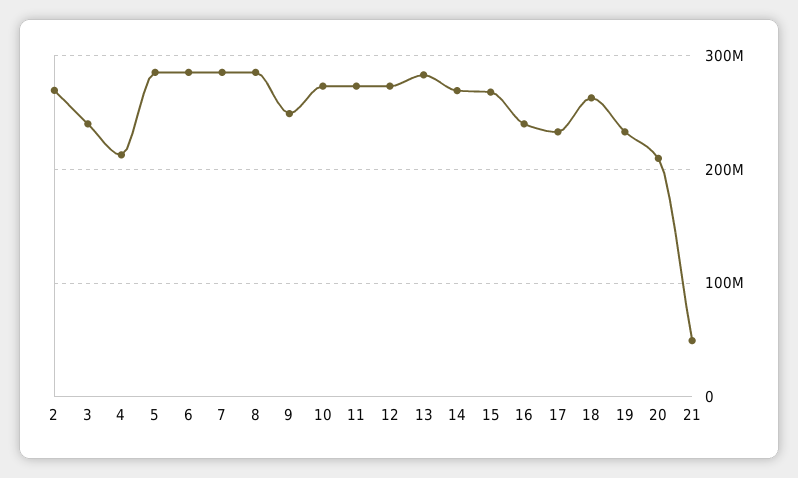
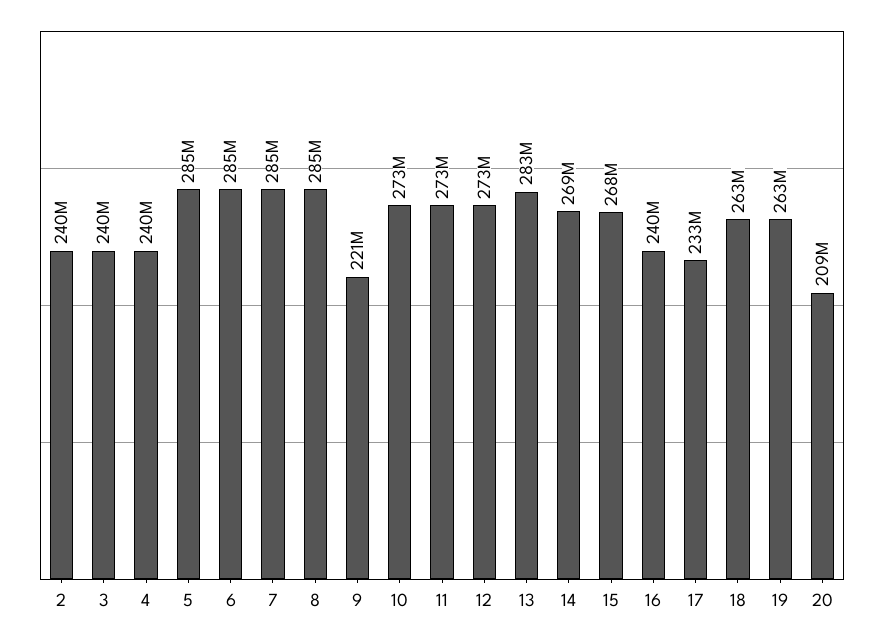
2: 270000000 -> 240000000
4: 210000000 -> 240000000
9: 250000000 -> 221000000
19: 230000000 -> 263000000
21: 50000000 -> none

